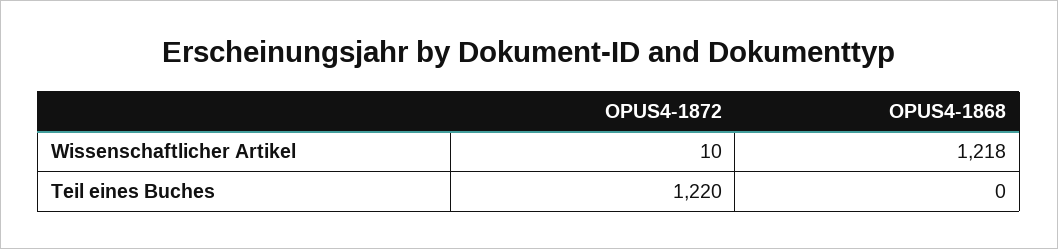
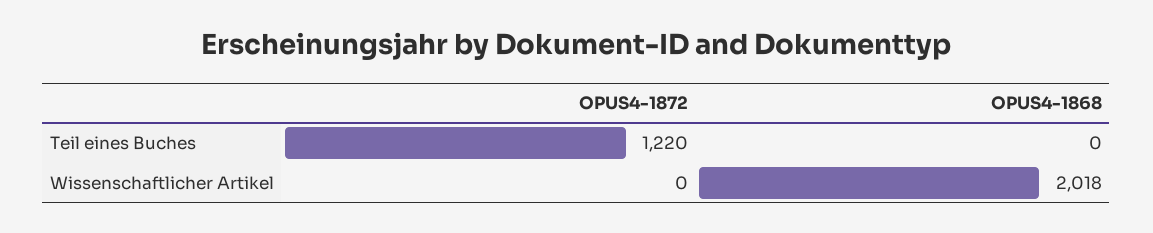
OPUS4-1872, Wissenschaftlicher Artikel: 10 -> 0
OPUS4-1868, Wissenschaftlicher Artikel: 1218 -> 2018

